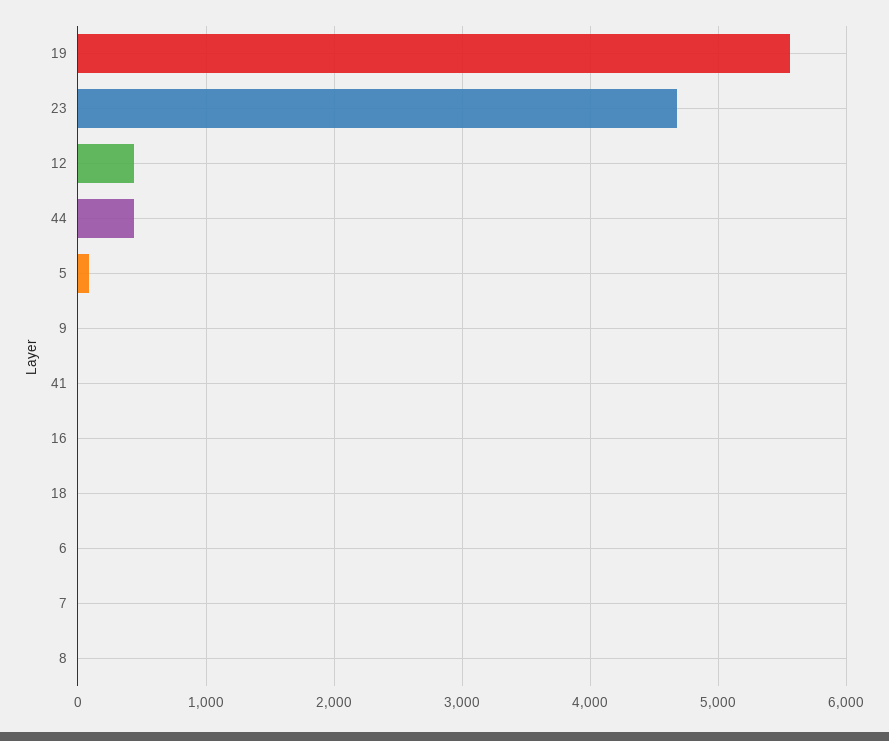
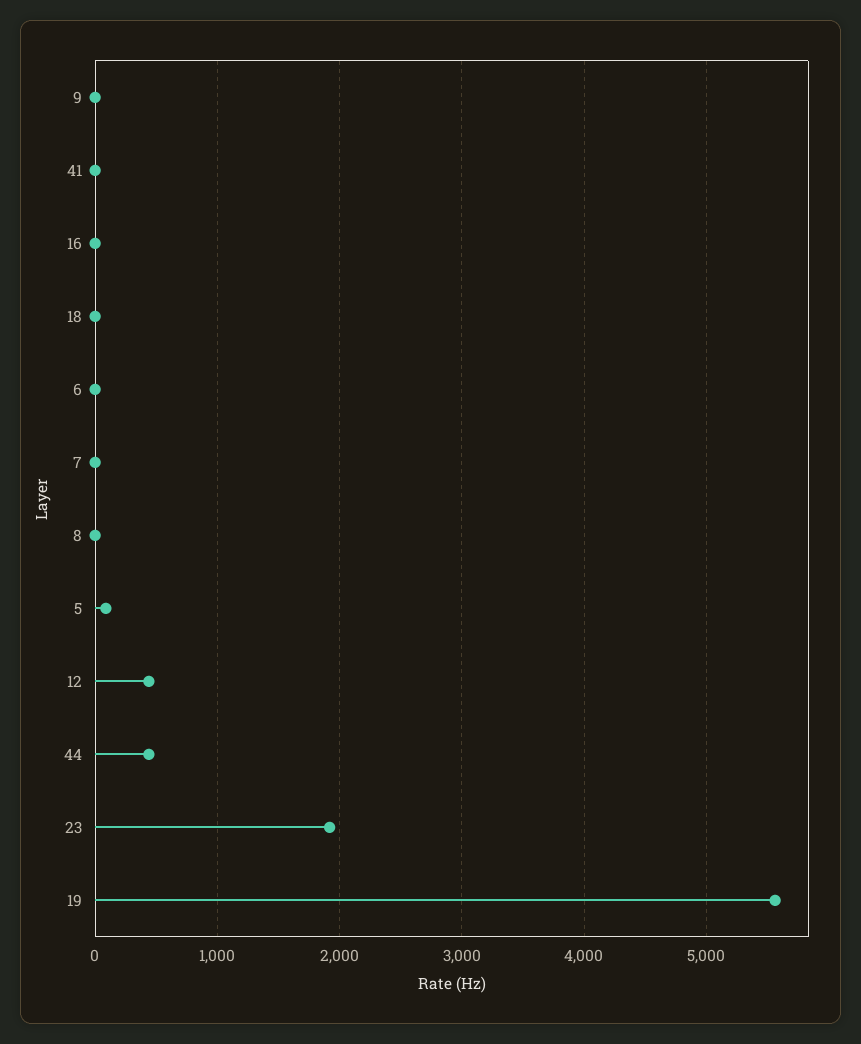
23: 4700 -> 1900

